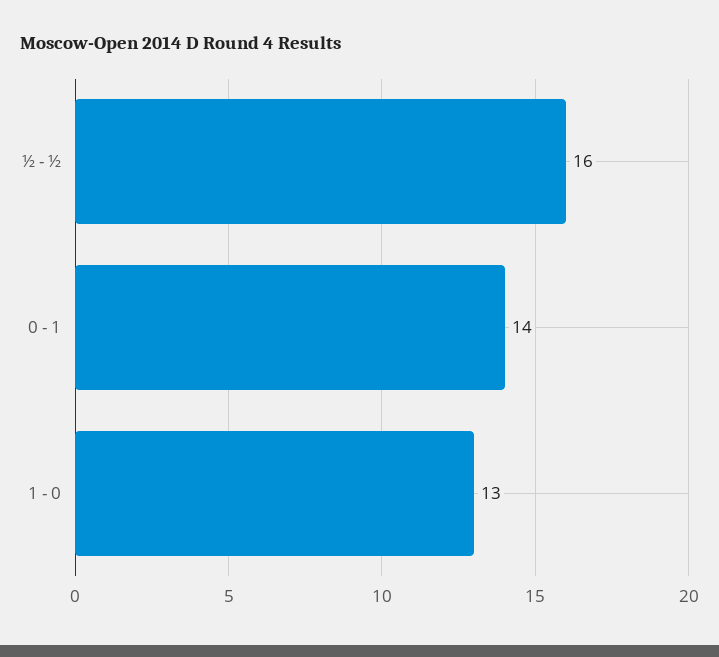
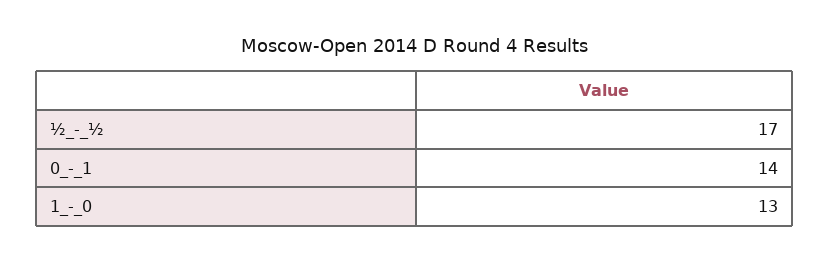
½ - ½: 16 -> 17

